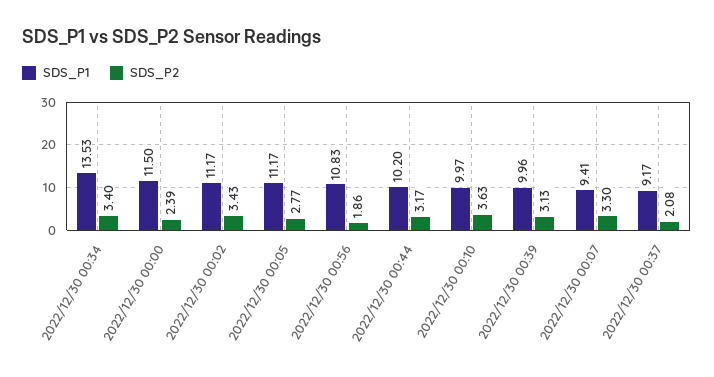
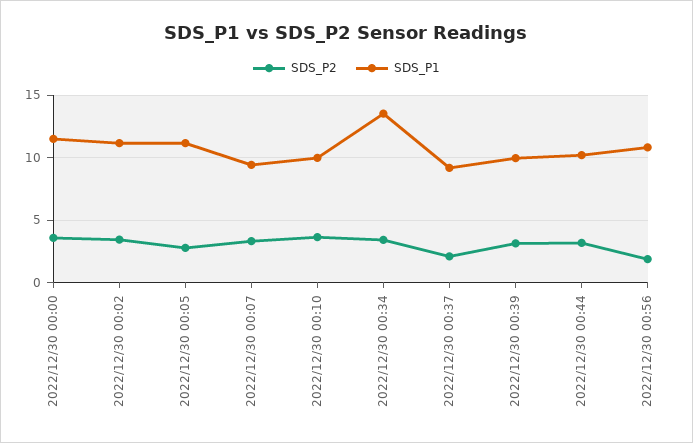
SDS_P2, 2022/12/30 00:00: 2.39 -> 3.5

